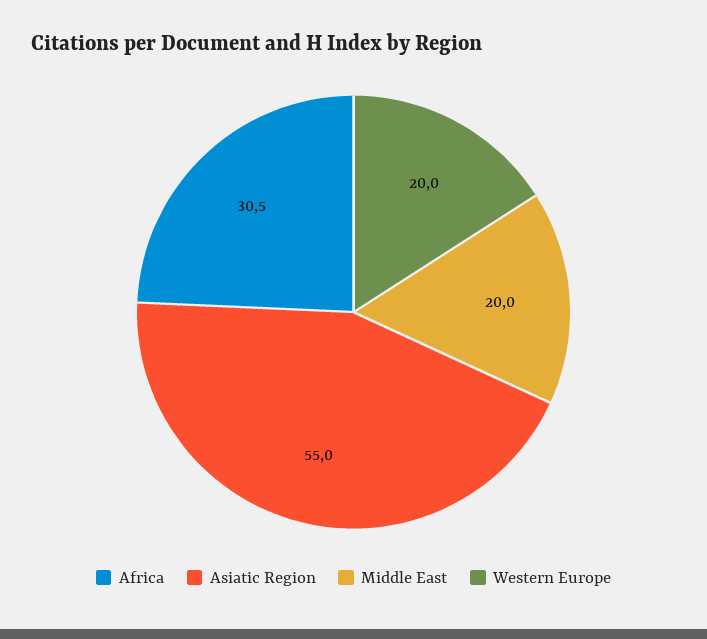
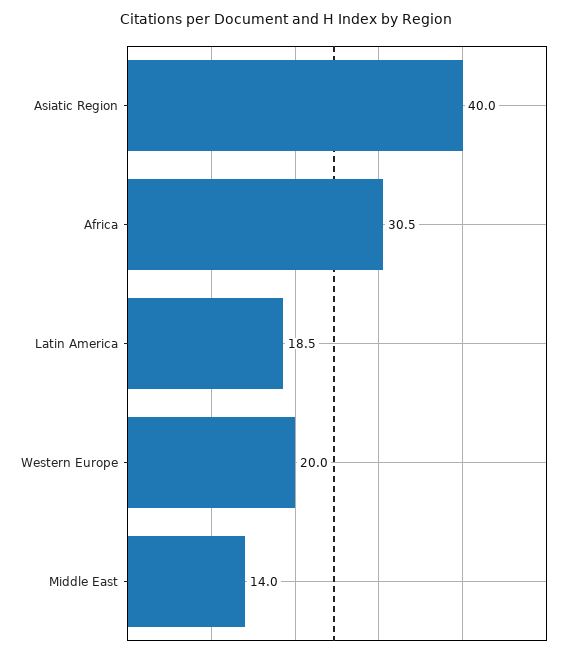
Asiatic Region: 55 -> 40
Middle East: 20 -> 14
Latin America: none -> 18.5

